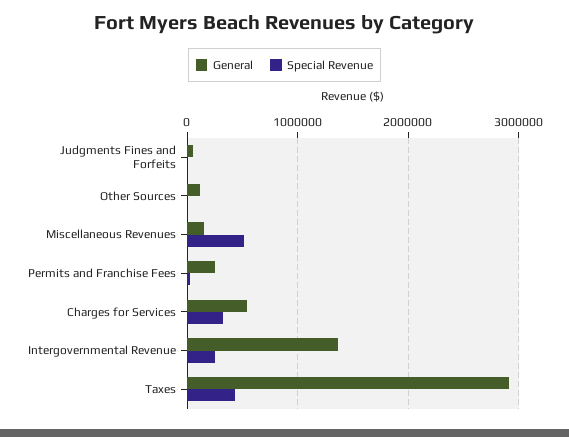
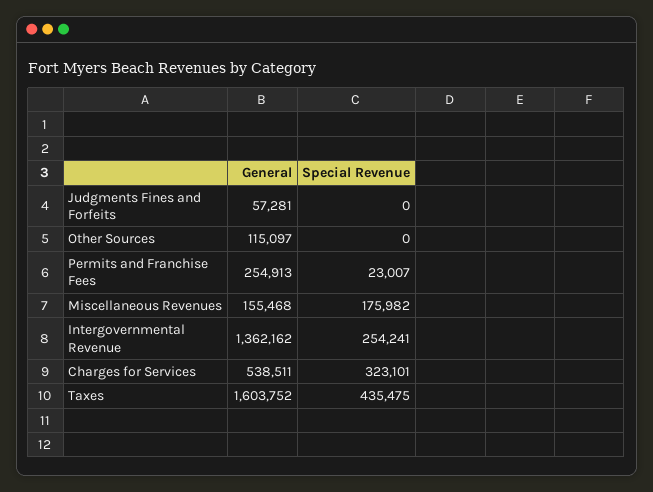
Special Revenue, Miscellaneous Revenues: 500000 -> 175982
General, Taxes: 2900000 -> 1603752

